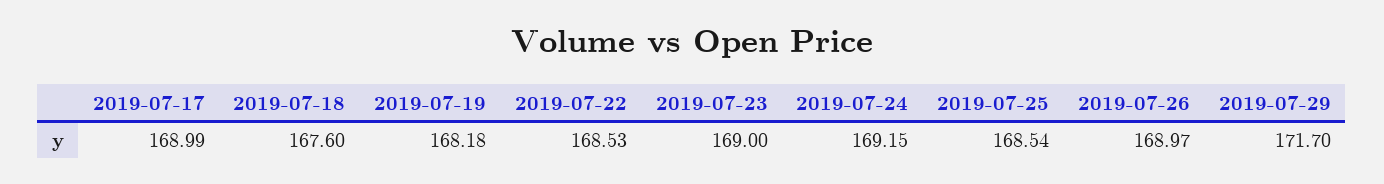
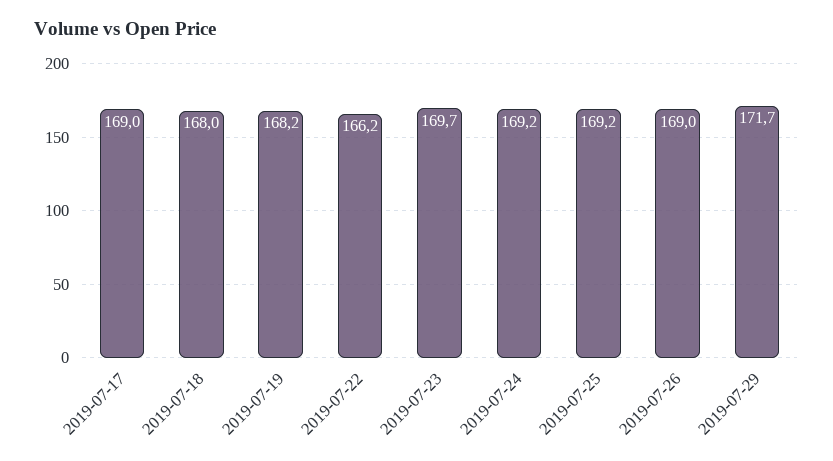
2019-07-18: 167.6 -> 168
2019-07-22: 168.53 -> 166.2
2019-07-23: 169 -> 169.7
2019-07-25: 168.54 -> 169.2

